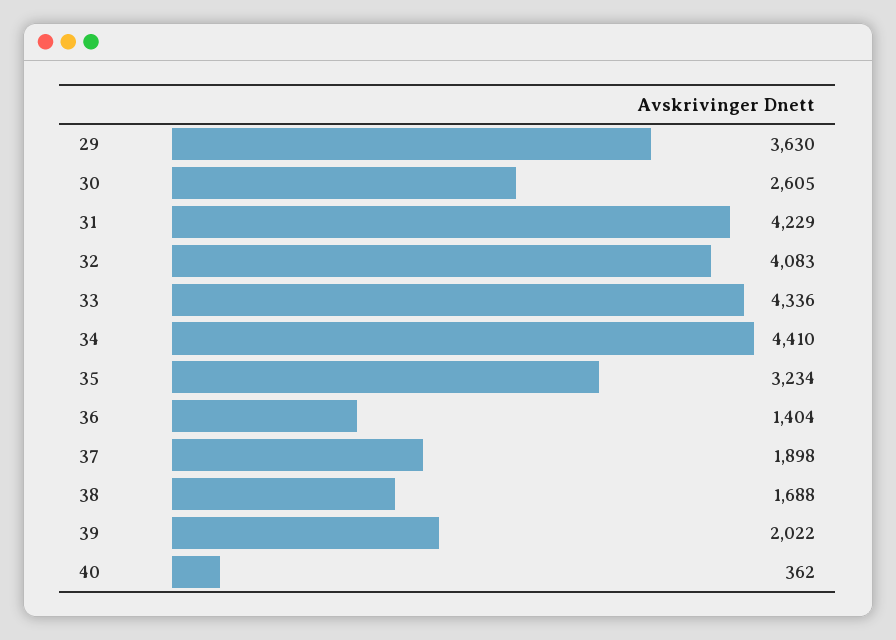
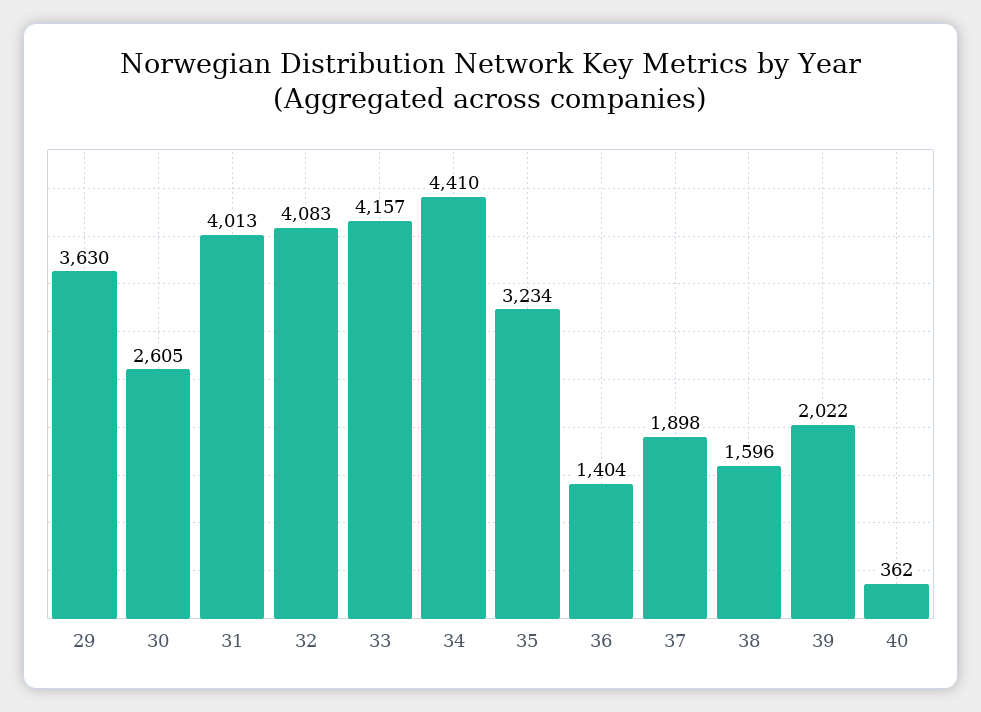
31: 4229 -> 4013
33: 4336 -> 4157
38: 1688 -> 1596

